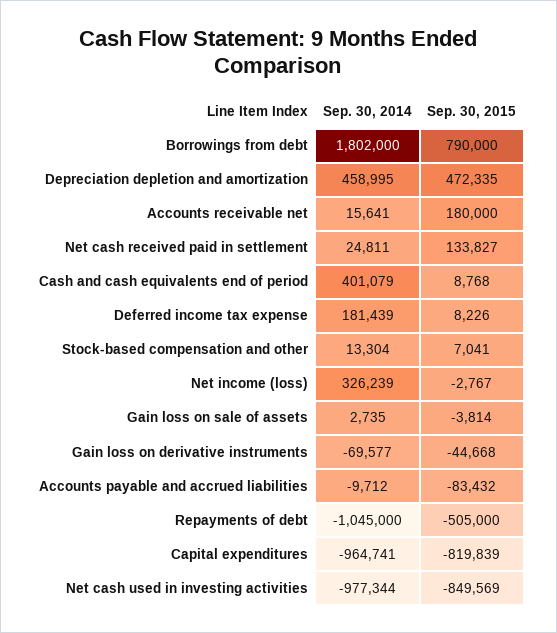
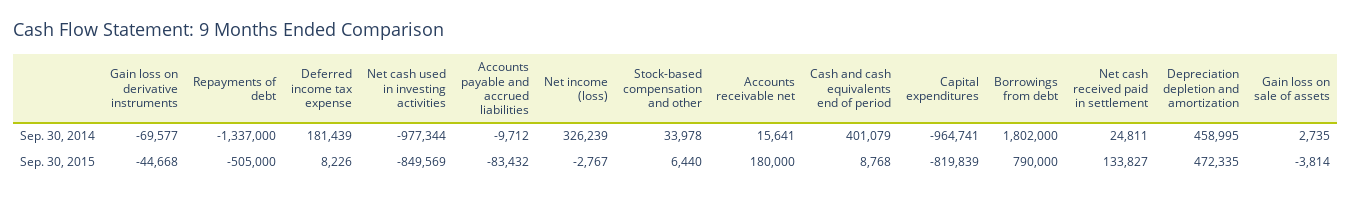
Sep. 30, 2014, Stock-based compensation and other: 13304 -> 33978
Sep. 30, 2015, Stock-based compensation and other: 7041 -> 6440
Sep. 30, 2014, Repayments of debt: -1045000 -> -1337000

